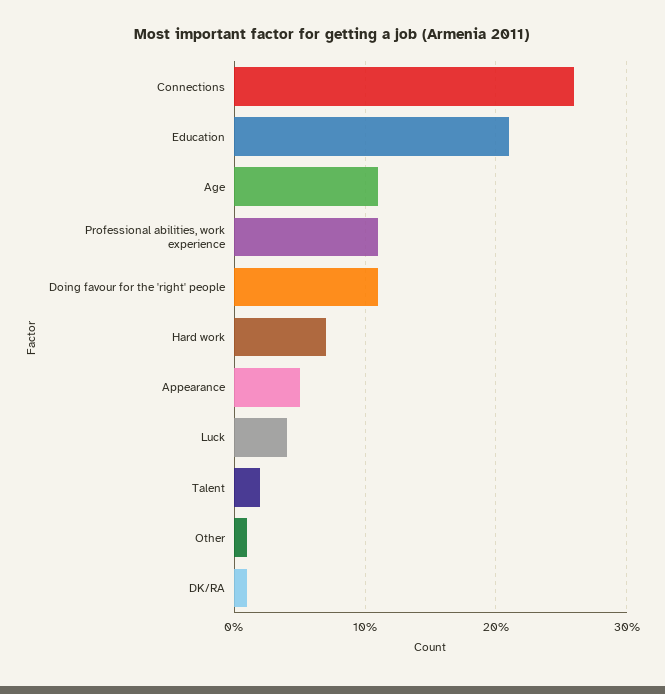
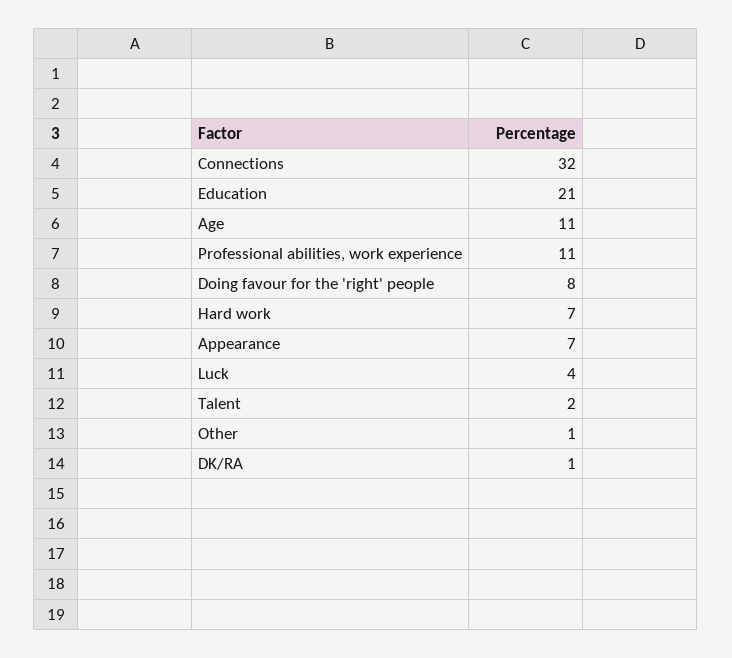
Connections: 26 -> 32
Doing favour for the 'right' people: 11 -> 8
Appearance: 5 -> 7

